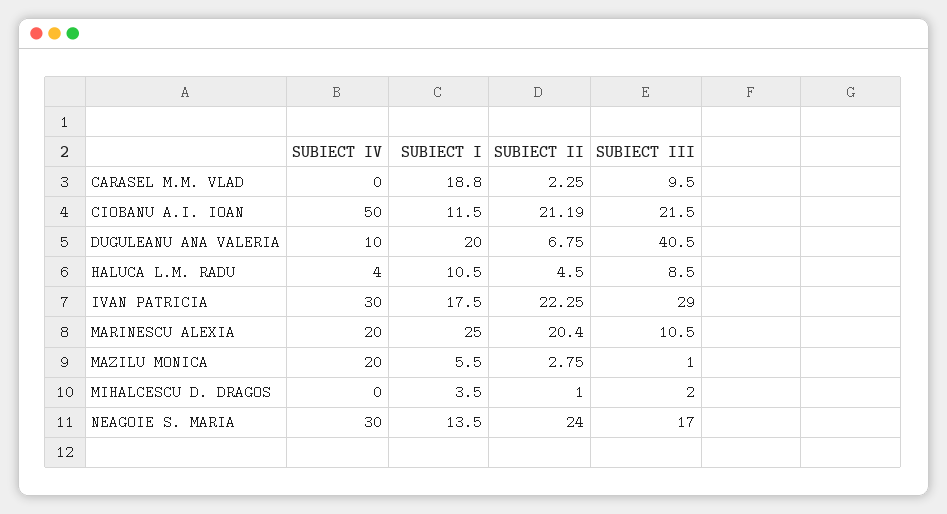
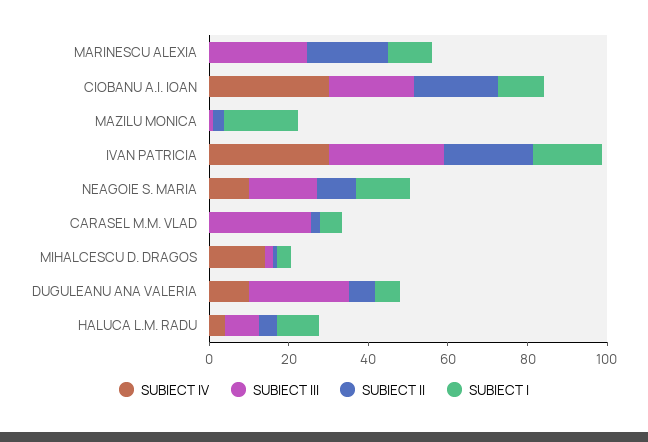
SUBIECT I, CARASEL M.M. VLAD: 18.8 -> 5
SUBIECT III, CARASEL M.M. VLAD: 9.5 -> 25
SUBIECT IV, CIOBANU A.I. IOAN: 50 -> 30
SUBIECT I, DUGULEANU ANA VALERIA: 20 -> 5
SUBIECT III, DUGULEANU ANA VALERIA: 40.5 -> 25
SUBIECT IV, MARINESCU ALEXIA: 20 -> 0
SUBIECT I, MARINESCU ALEXIA: 25 -> 10
SUBIECT III, MARINESCU ALEXIA: 10.5 -> 25
SUBIECT IV, MAZILU MONICA: 20 -> 0
SUBIECT I, MAZILU MONICA: 5.5 -> 20
SUBIECT IV, MIHALCESCU D. DRAGOS: 0 -> 15
SUBIECT IV, NEAGOIE S. MARIA: 30 -> 10
SUBIECT II, NEAGOIE S. MARIA: 24 -> 10

